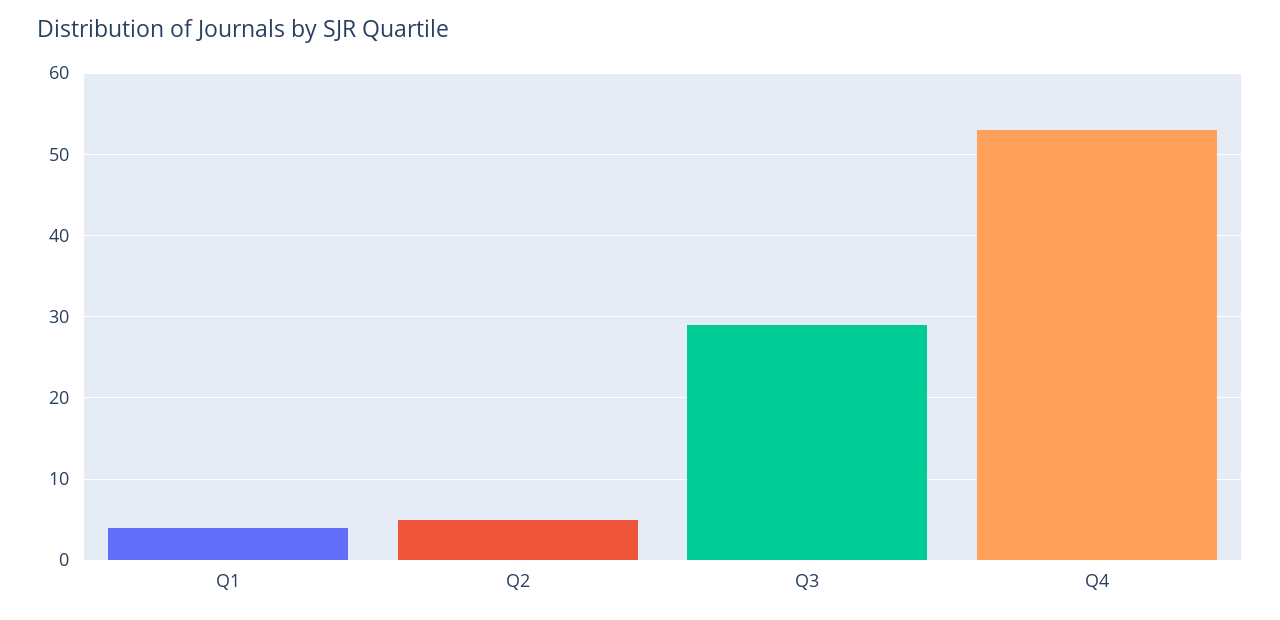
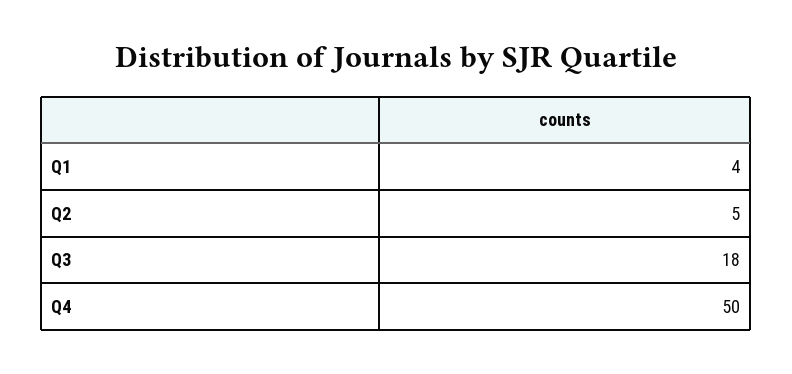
Q3: 29 -> 18
Q4: 53 -> 50

